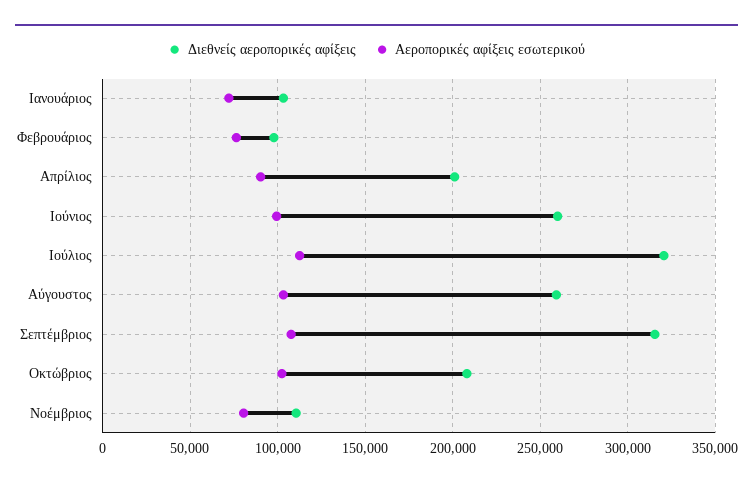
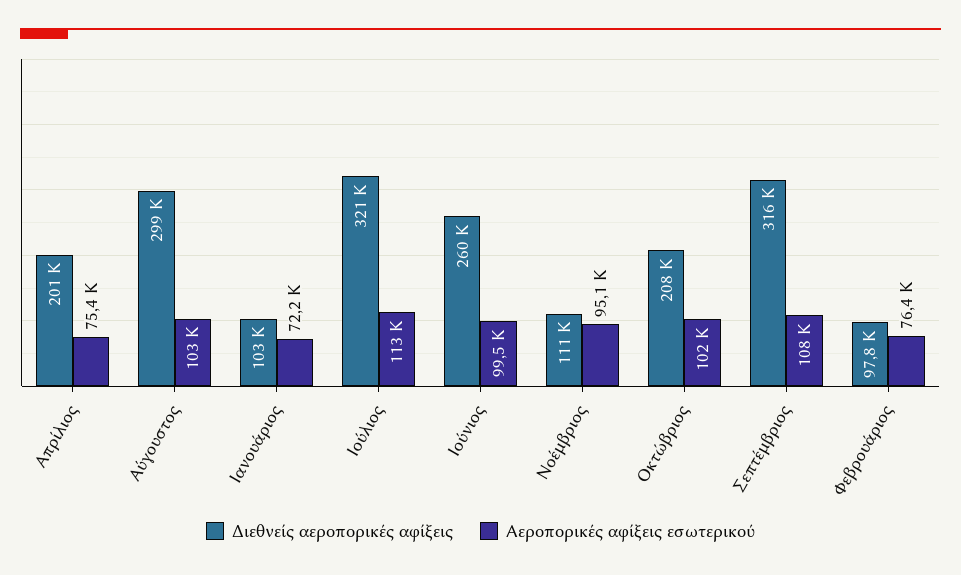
Αεροπορικές αφίξεις εσωτερικού, Απρίλιος: 90000 -> 75400
Διεθνείς αεροπορικές αφίξεις, Αύγουστος: 260000 -> 299000
Αεροπορικές αφίξεις εσωτερικού, Νοέμβριος: 80000 -> 95100

